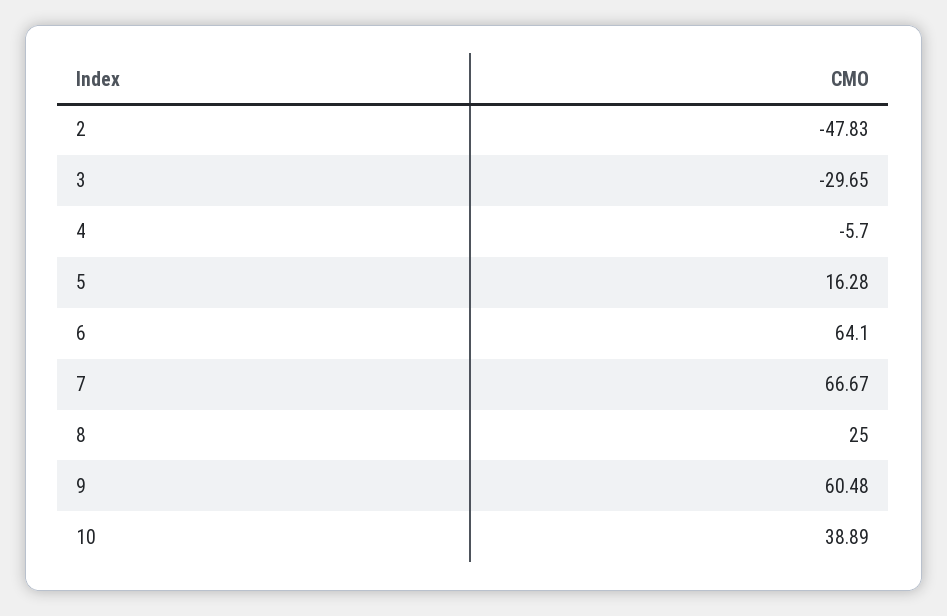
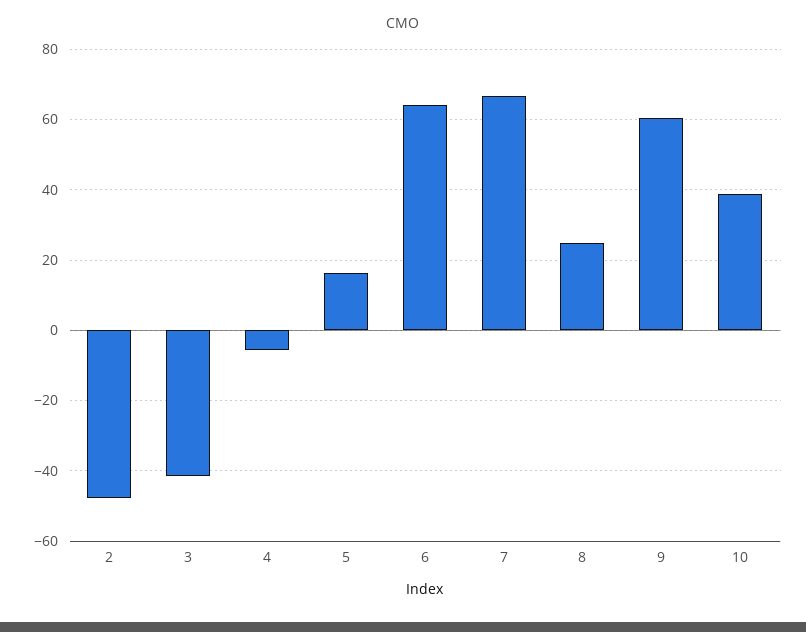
3: -29.65 -> -42

